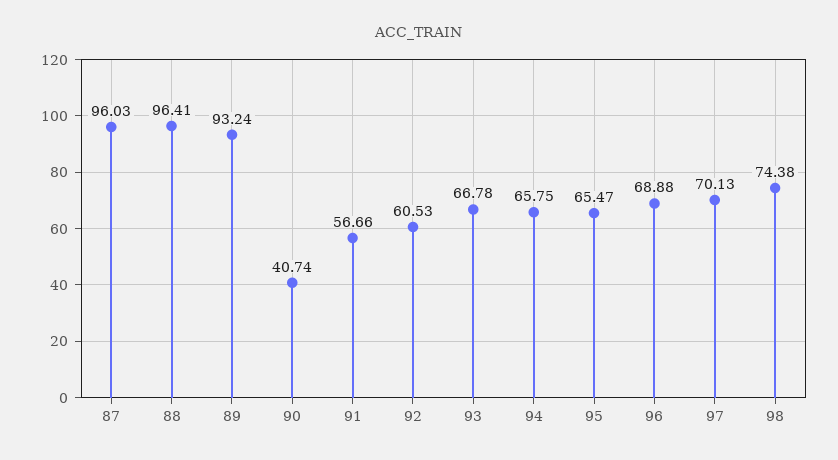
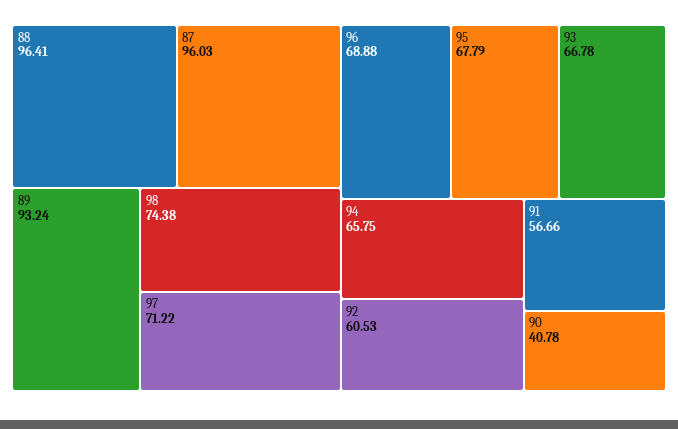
90: 40.74 -> 40.78
95: 65.47 -> 67.79
97: 70.13 -> 71.22

